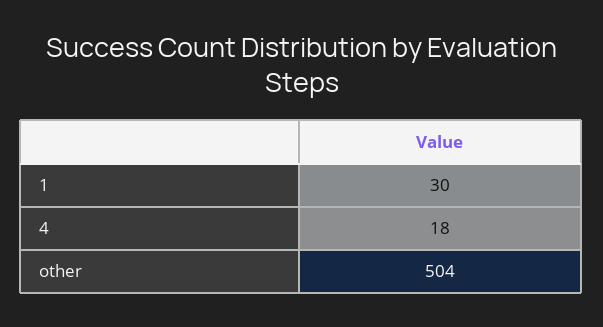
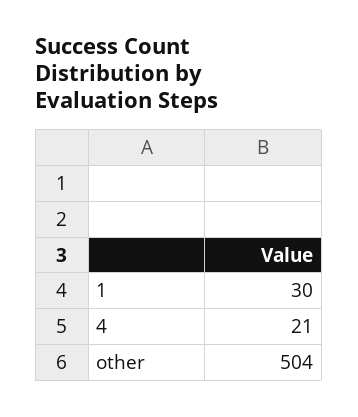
4: 18 -> 21

